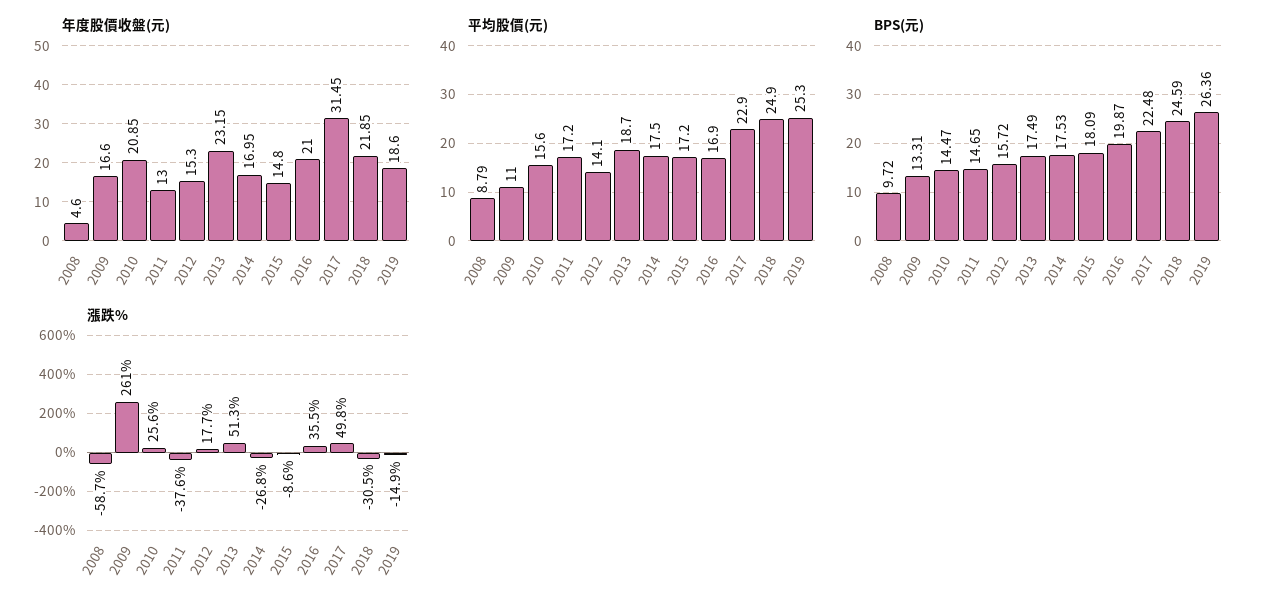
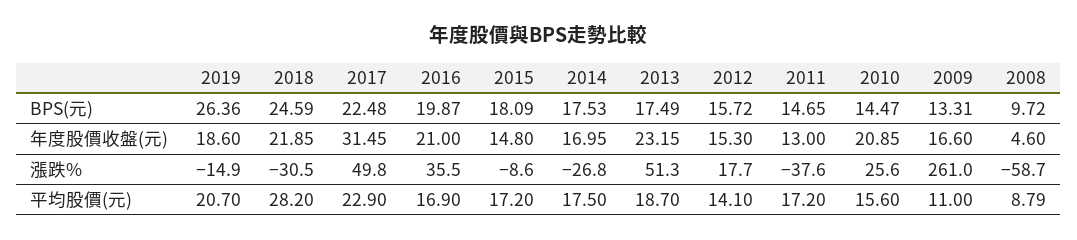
平均股價(元), 2018: 24.9 -> 28.2
平均股價(元), 2019: 25.3 -> 20.7

